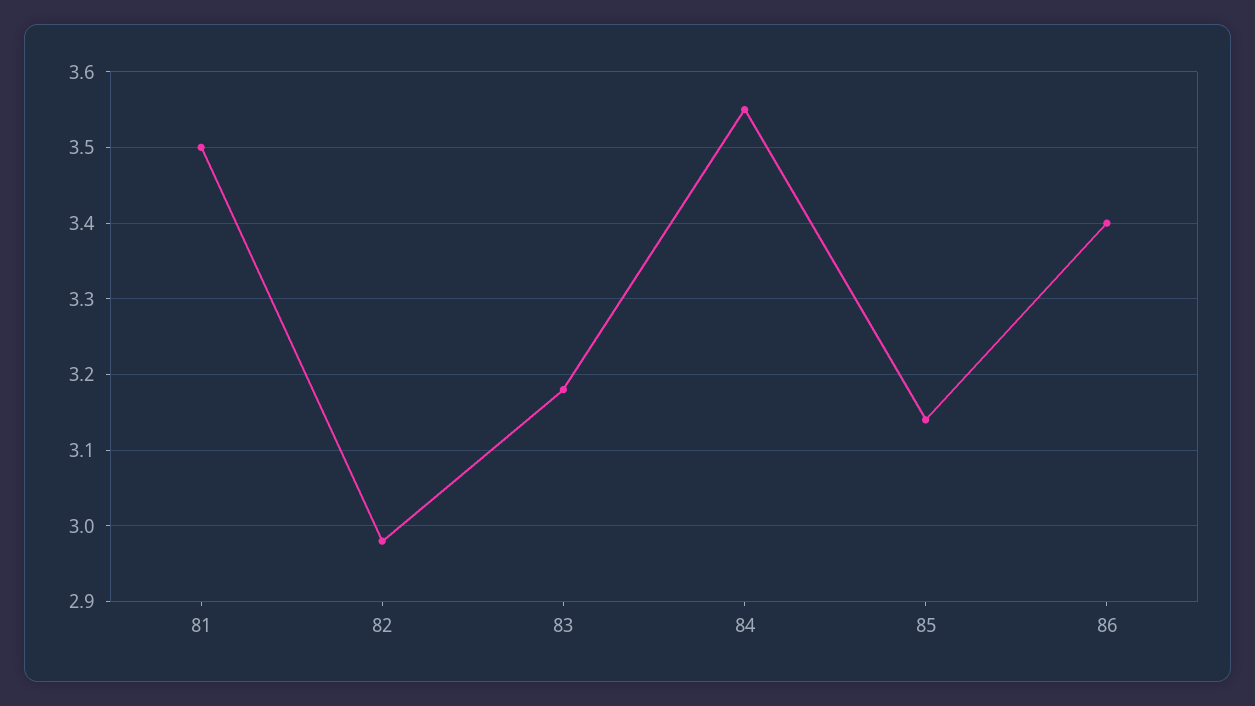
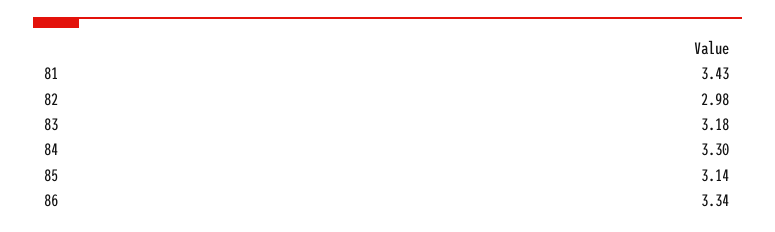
81: 3.5 -> 3.43
84: 3.55 -> 3.3
86: 3.4 -> 3.34

